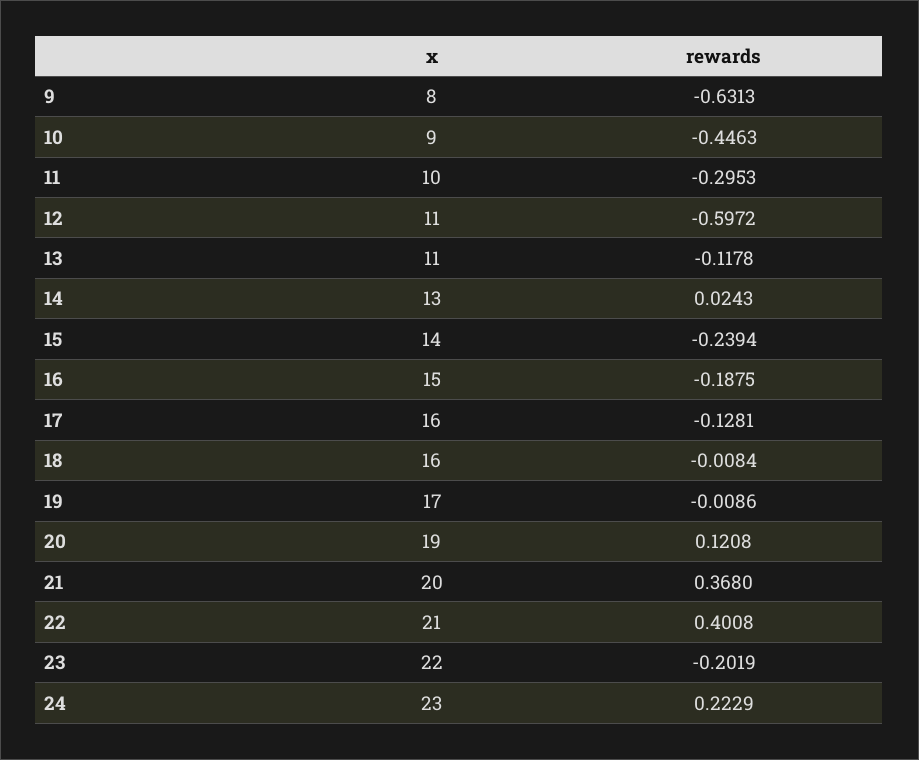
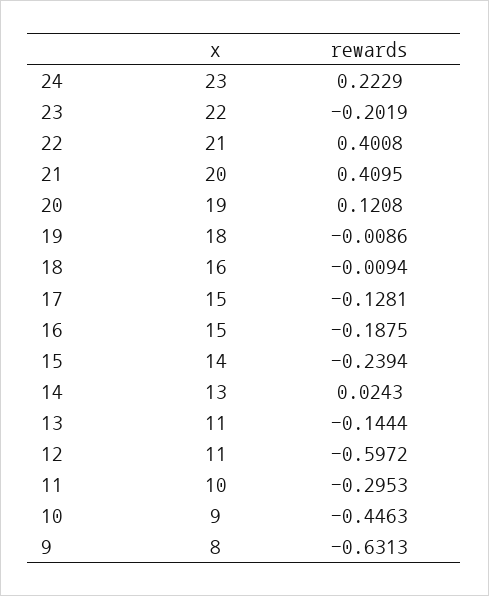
rewards, 13: -0.1178 -> -0.1444
x, 17: 16 -> 15
rewards, 18: -0.0084 -> -0.0094
x, 19: 17 -> 18
rewards, 21: 0.368 -> 0.4095

